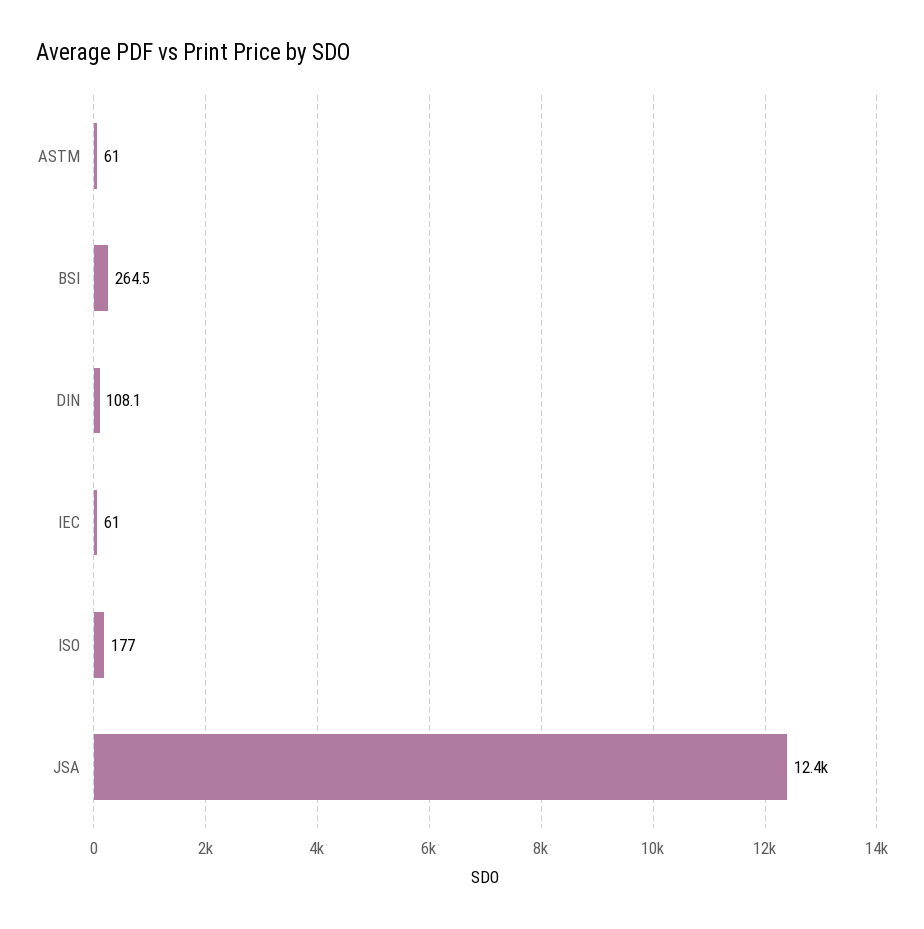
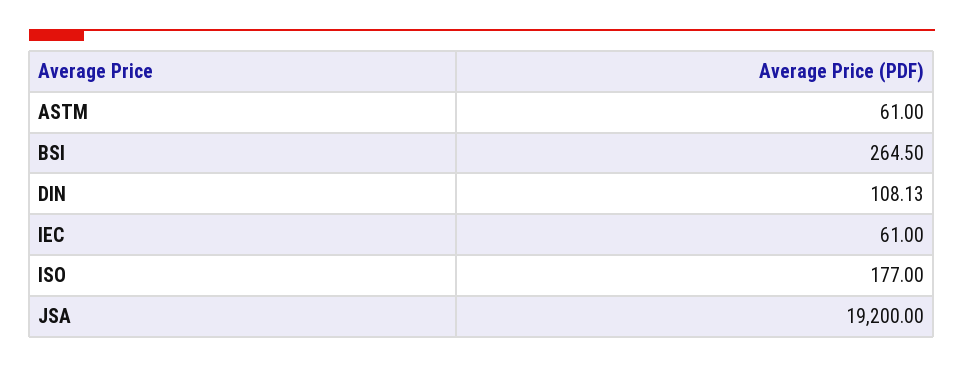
JSA: 12400 -> 19200

